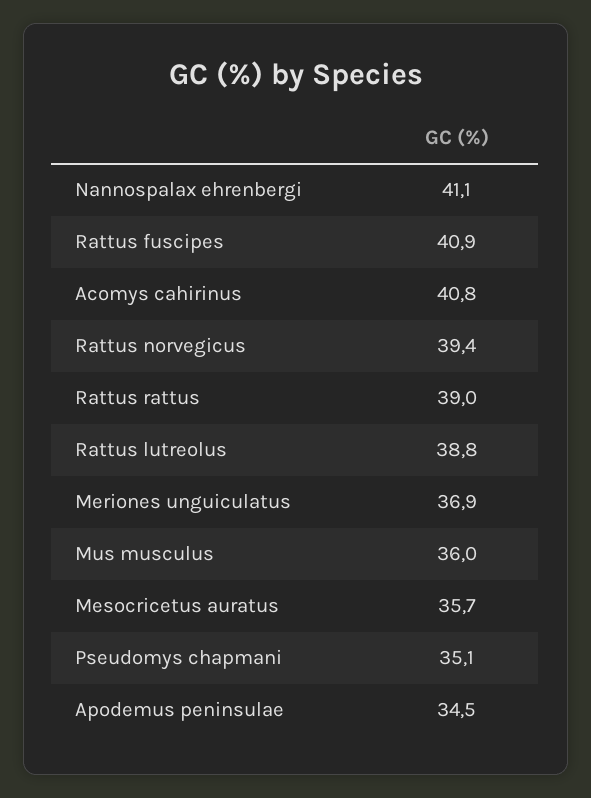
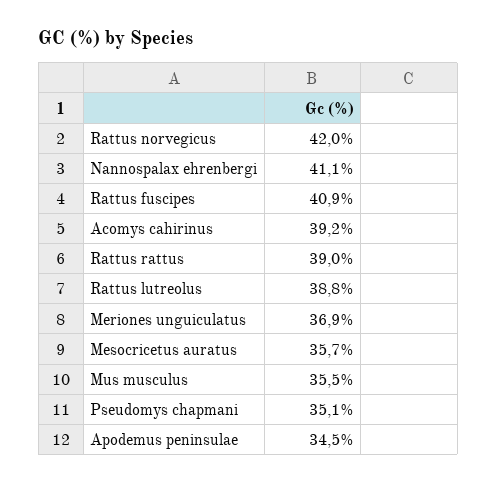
Acomys cahirinus: 40.8 -> 39.2
Rattus norvegicus: 39.4 -> 42
Mus musculus: 36 -> 35.5

